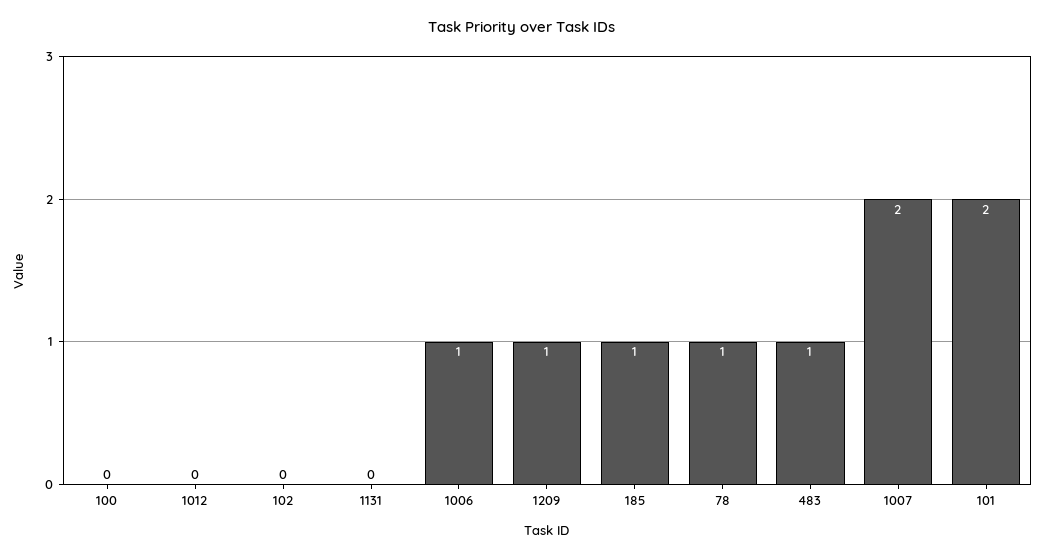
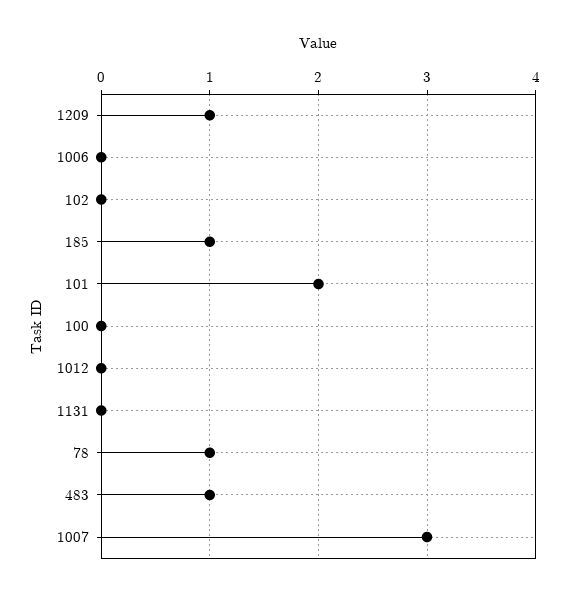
1006: 1 -> 0
1007: 2 -> 3

